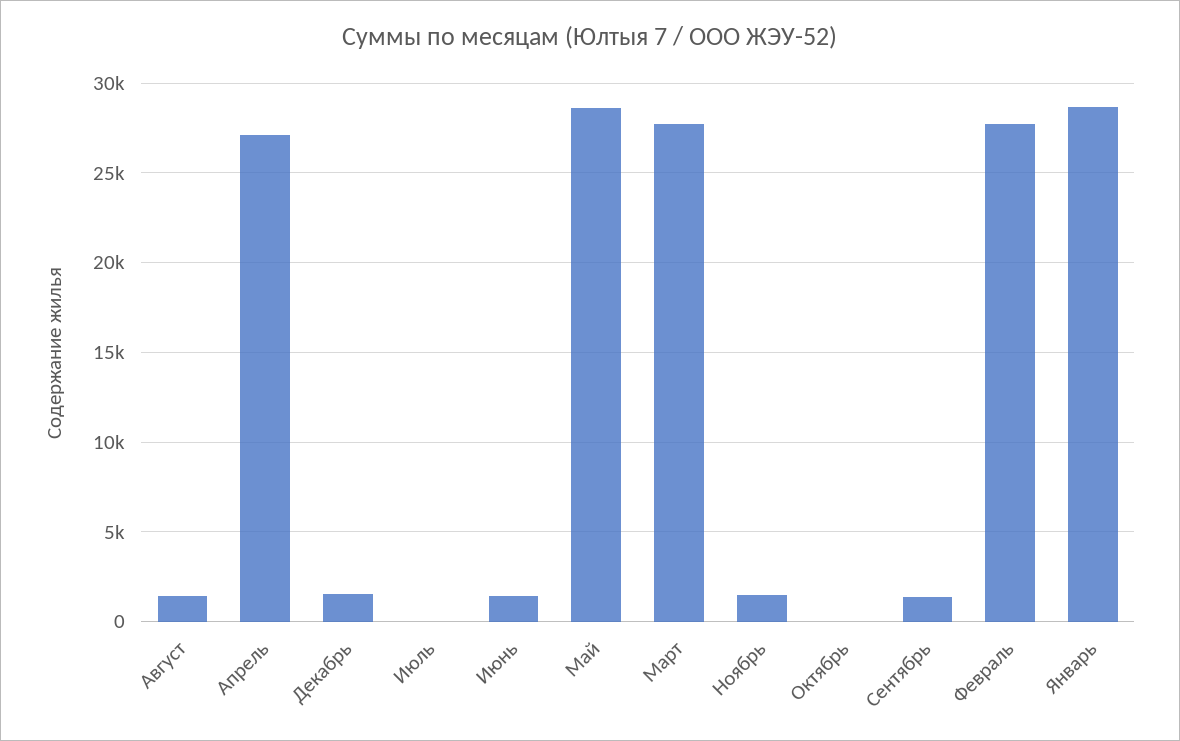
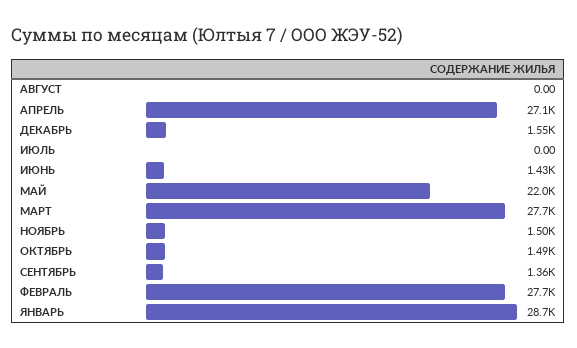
Август: 1500 -> 0
Май: 28500 -> 22000
Октябрь: 0 -> 1490

